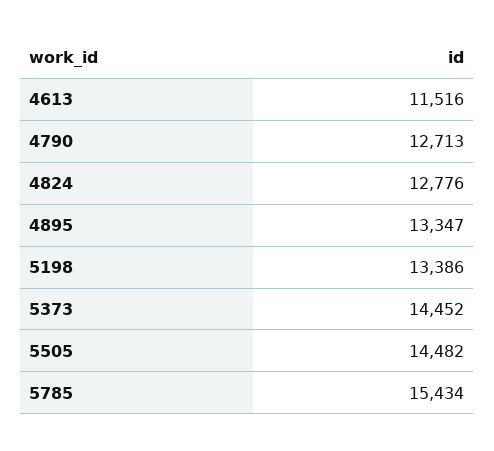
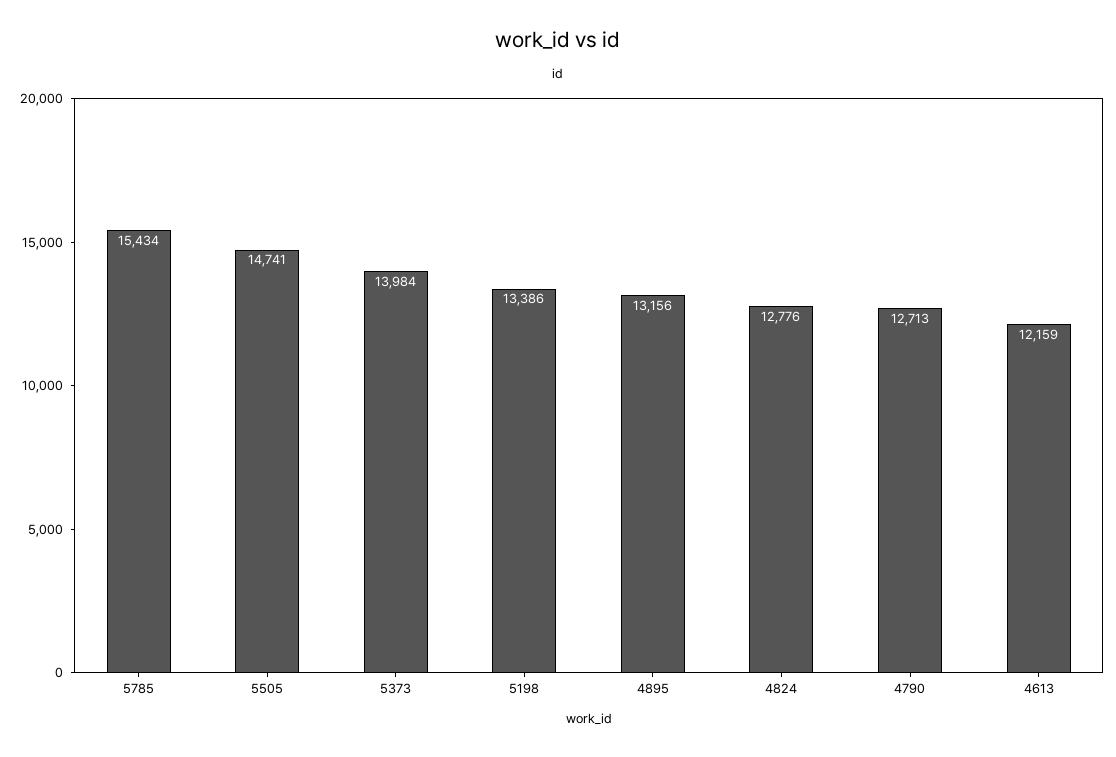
4613: 11516 -> 12159
4895: 13347 -> 13156
5373: 14452 -> 13984
5505: 14482 -> 14741

